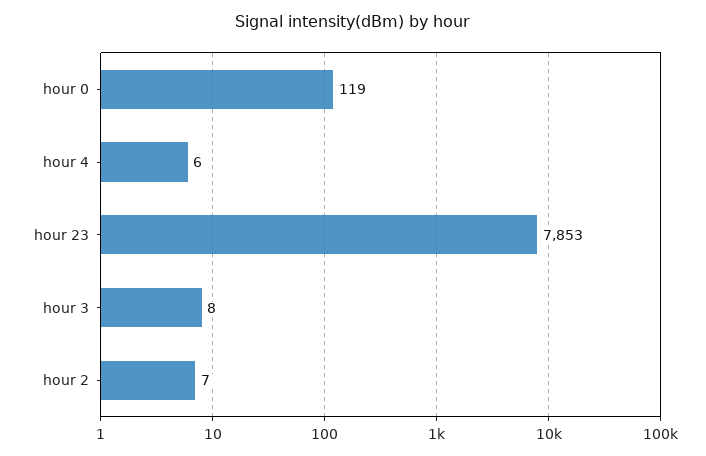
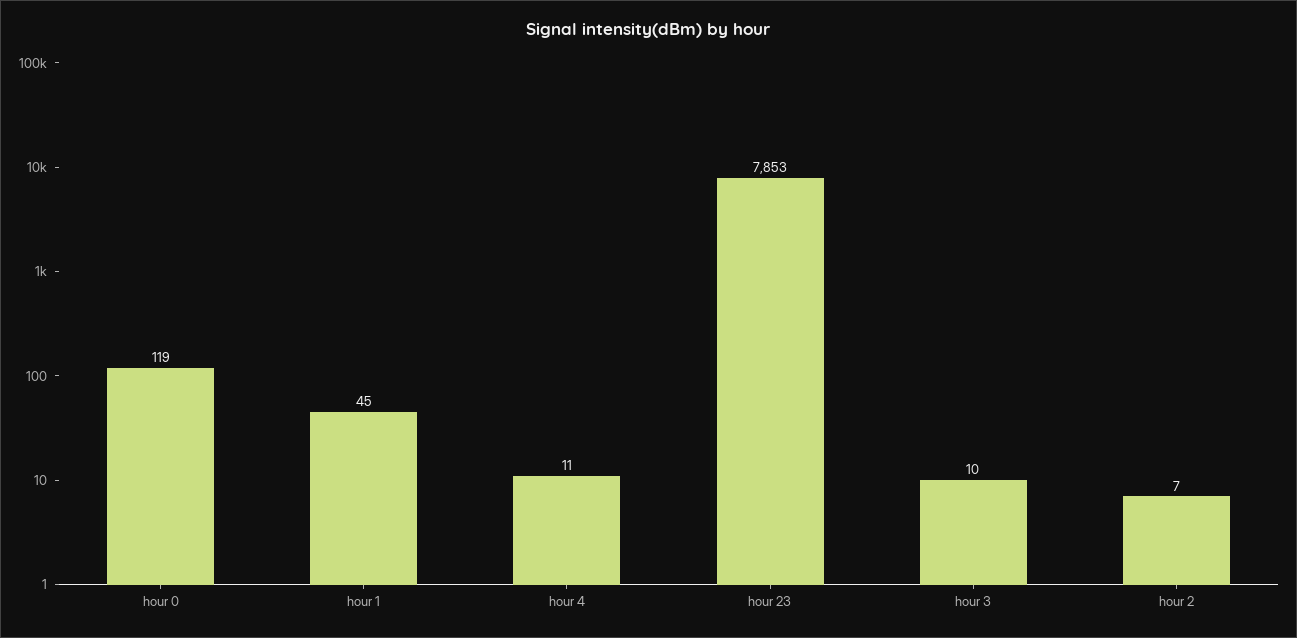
hour 4: 6 -> 11
hour 3: 8 -> 10
hour 1: none -> 45

